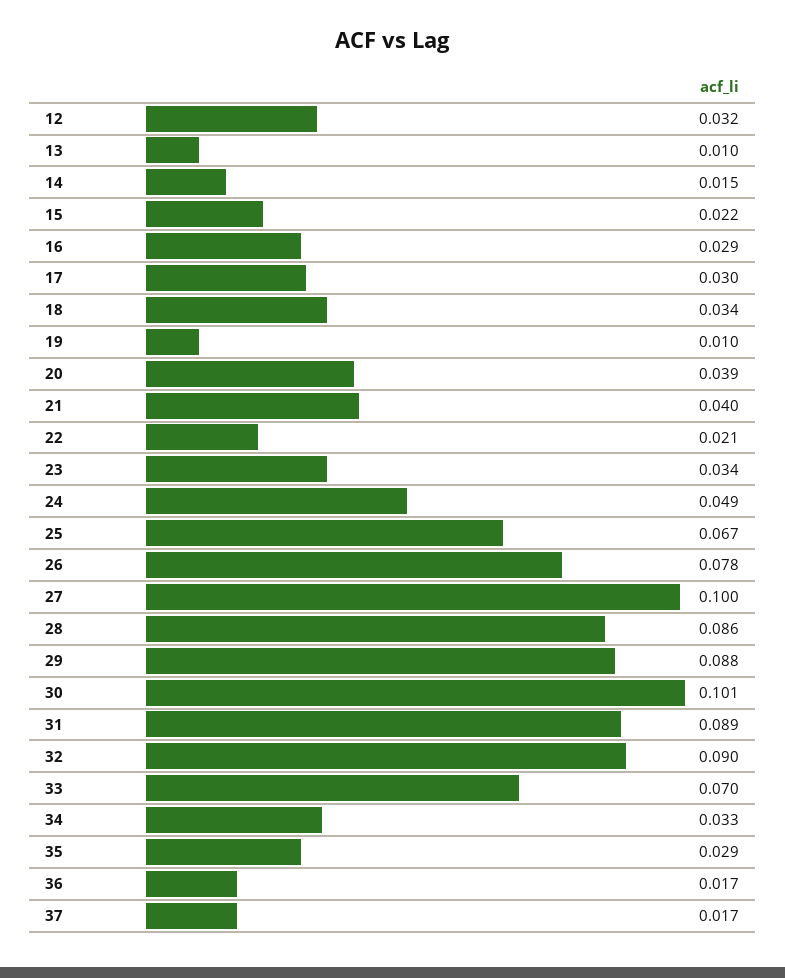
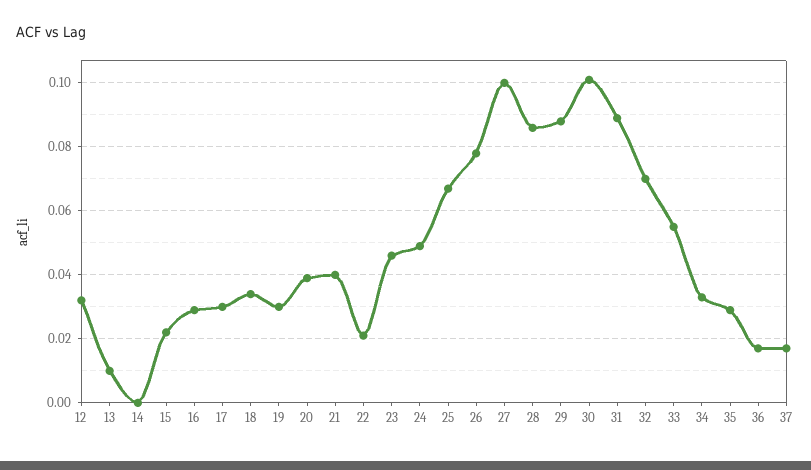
14: 0.015 -> 0
19: 0.01 -> 0.03
23: 0.034 -> 0.045
32: 0.09 -> 0.07
33: 0.07 -> 0.055

